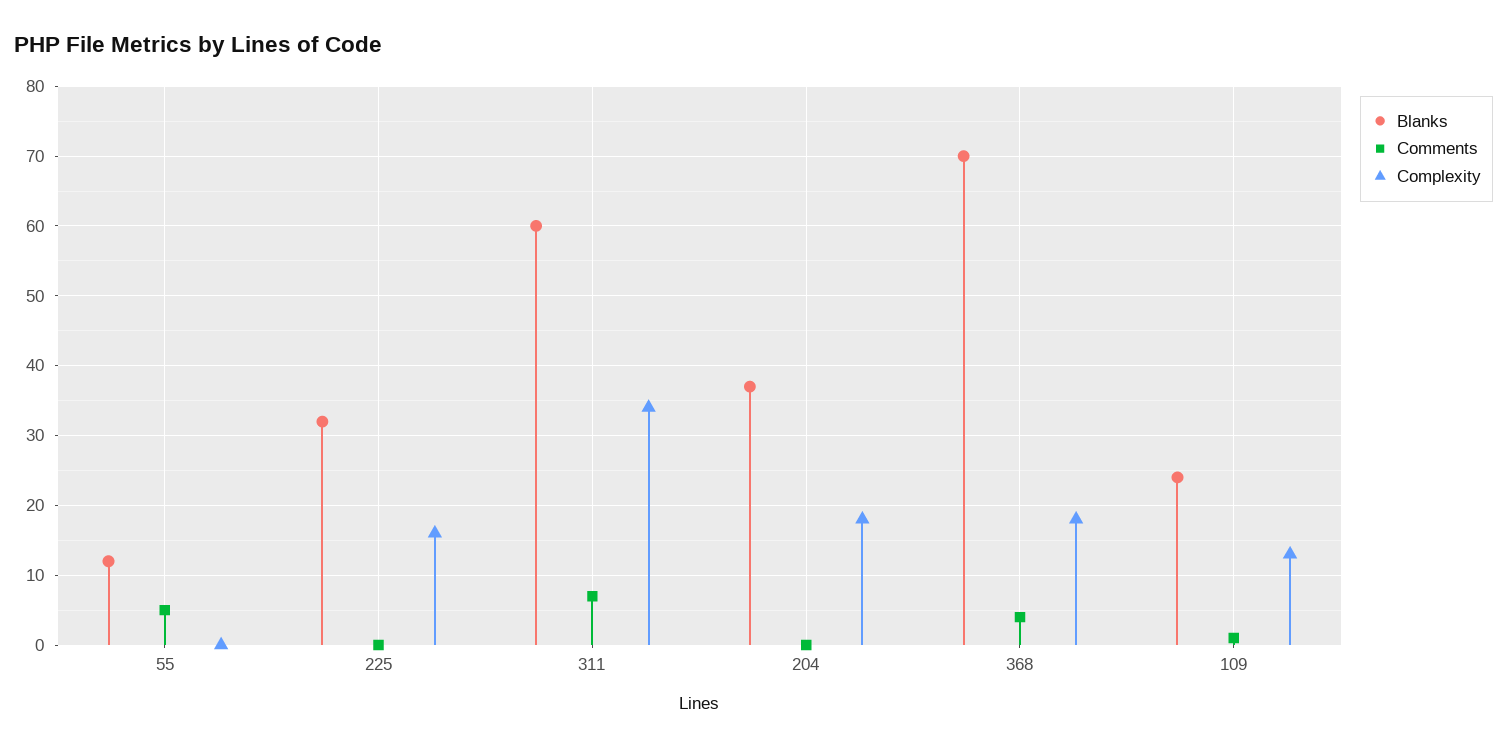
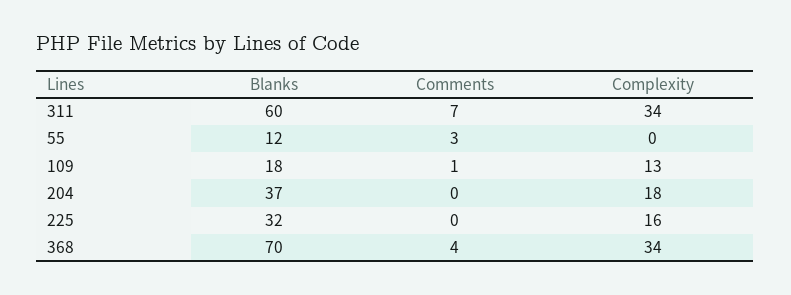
Comments, 55: 5 -> 3
Complexity, 368: 18 -> 34
Blanks, 109: 24 -> 18

